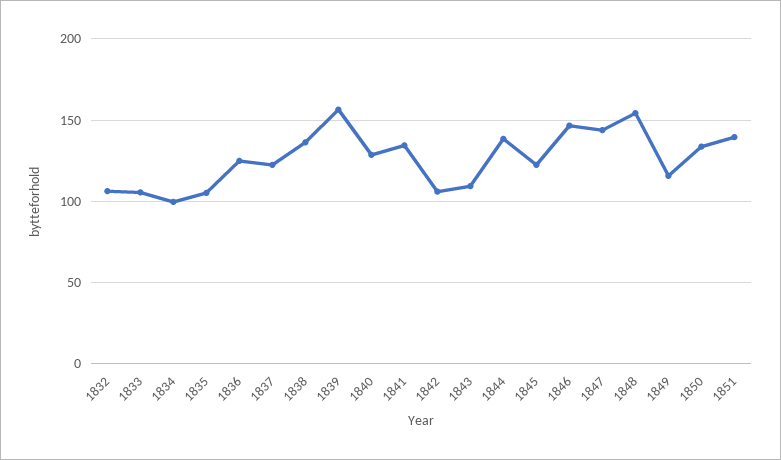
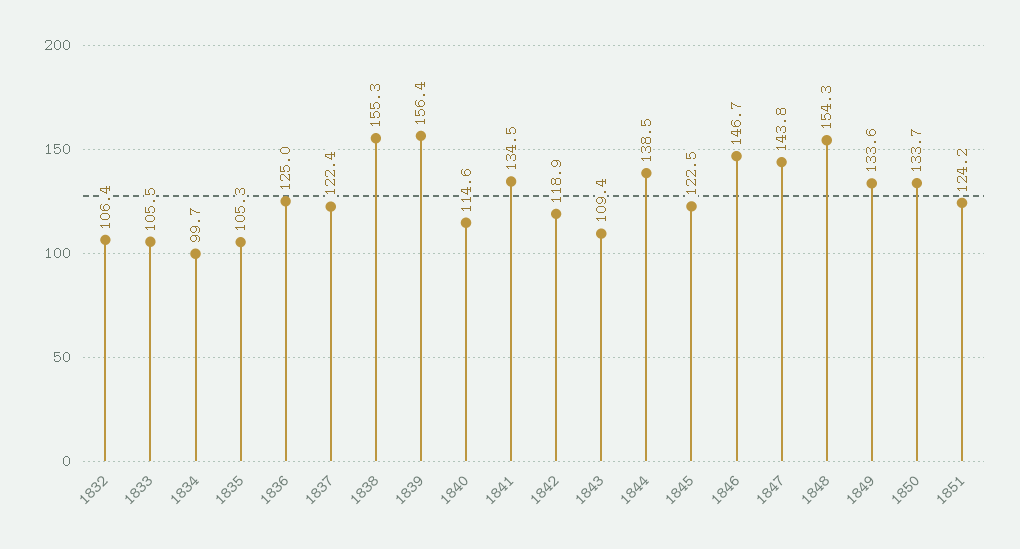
1838: 135 -> 155.3
1840: 130 -> 114.6
1842: 105 -> 118.9
1849: 115 -> 133.6
1851: 140 -> 124.2

